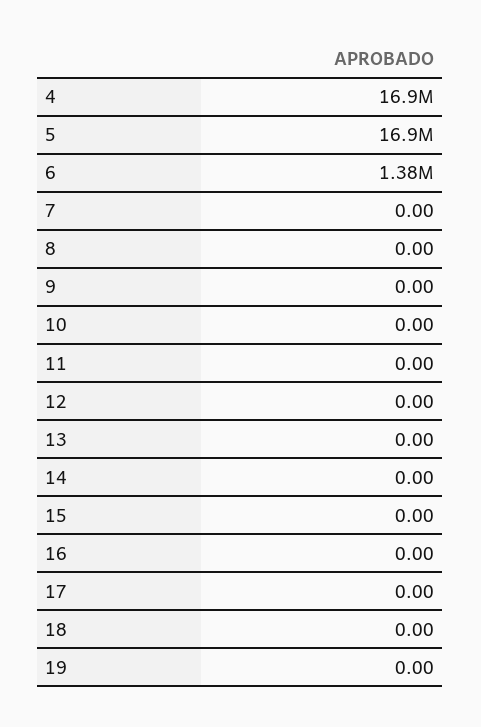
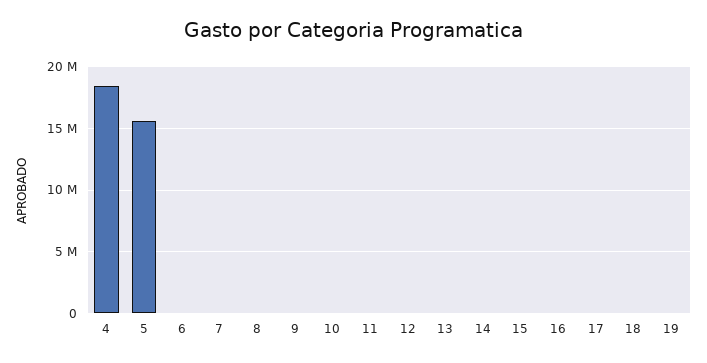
4: 16900000 -> 18500000
5: 16900000 -> 15500000
6: 1380000 -> 0

